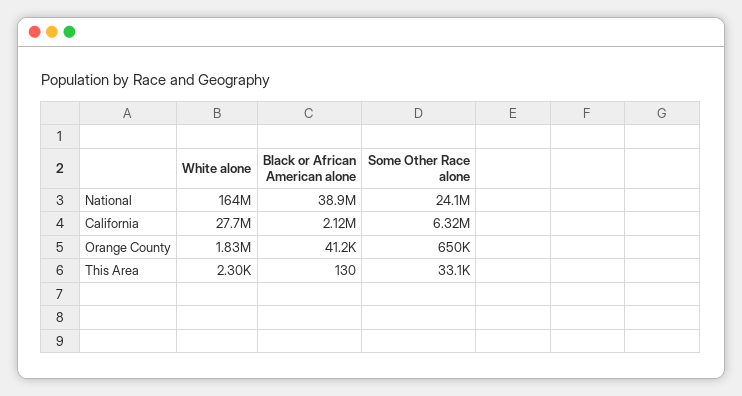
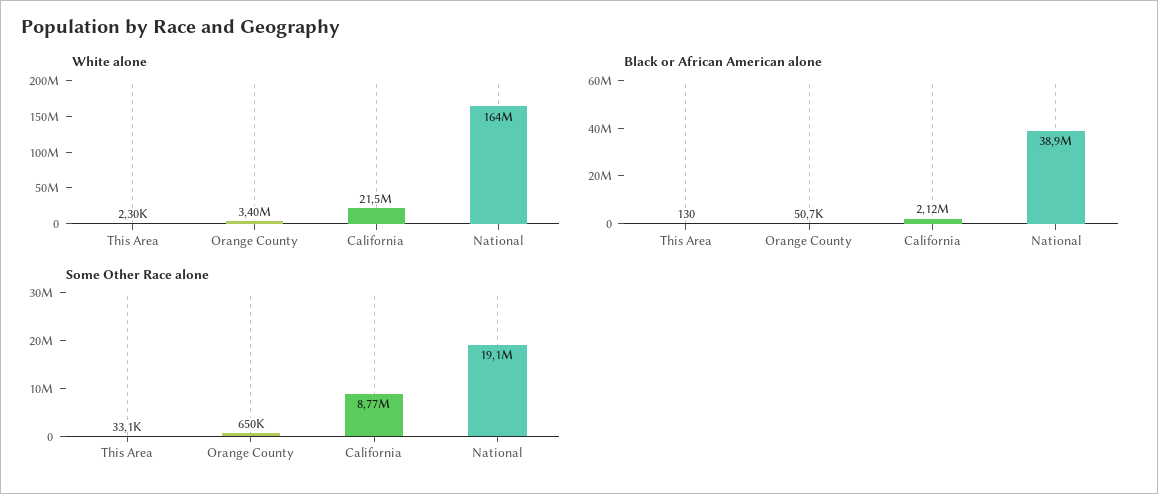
Some Other Race alone, National: 24100000 -> 19100000
White alone, California: 27700000 -> 21500000
Some Other Race alone, California: 6320000 -> 8770000
White alone, Orange County: 1830000 -> 3400000
Black or African American alone, Orange County: 41200 -> 50700

